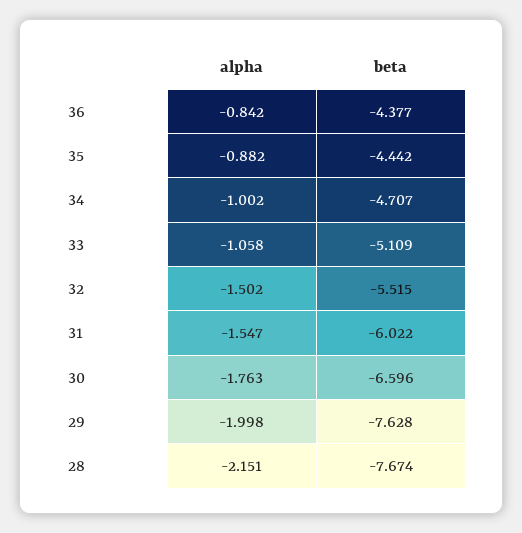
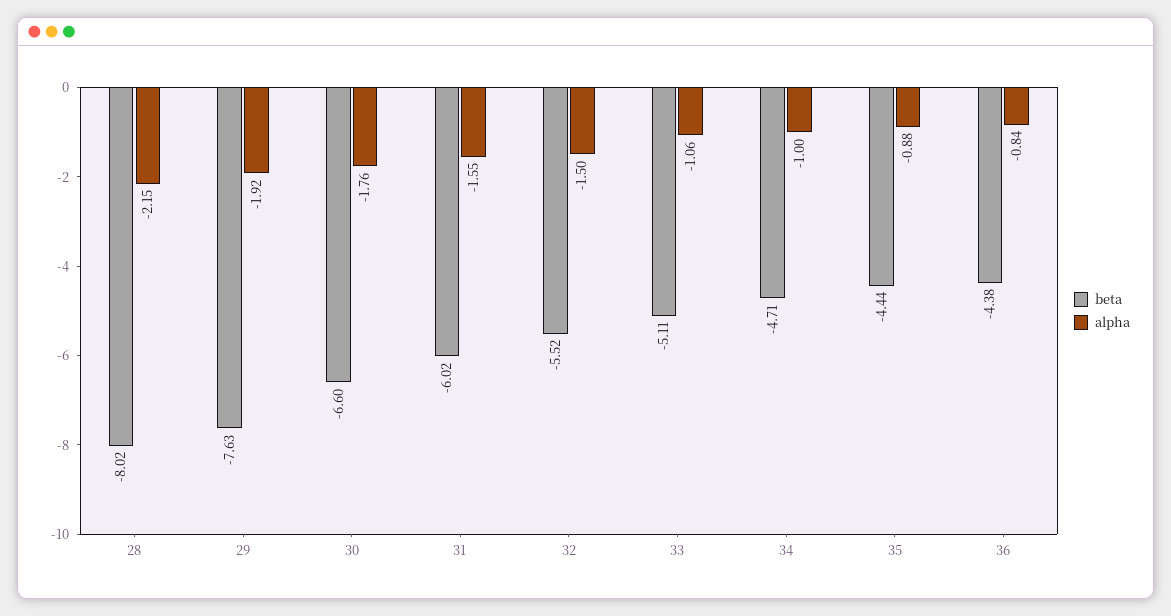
alpha, 29: -1.998 -> -1.92
beta, 28: -7.674 -> -8.02

